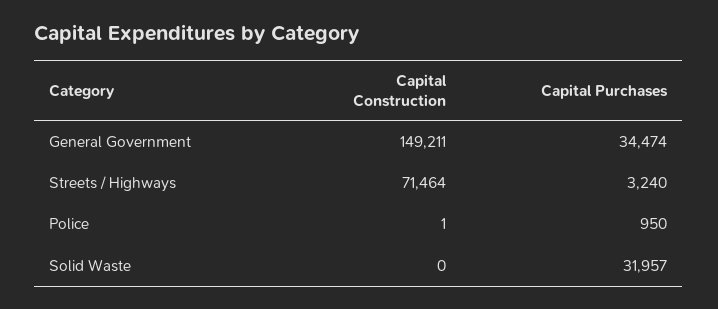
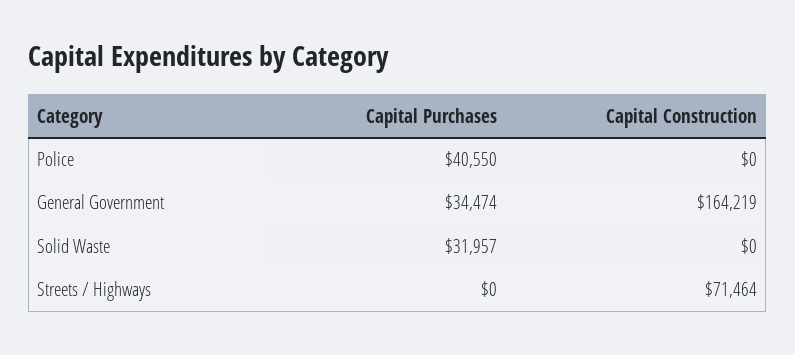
Capital Construction, General Government: 149211 -> 164219
Capital Purchases, Streets / Highways: 3240 -> 0
Capital Construction, Police: 1 -> 0
Capital Purchases, Police: 950 -> 40550

